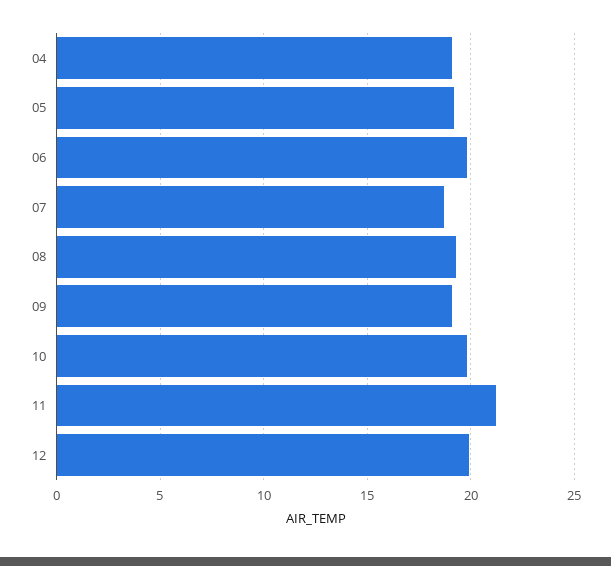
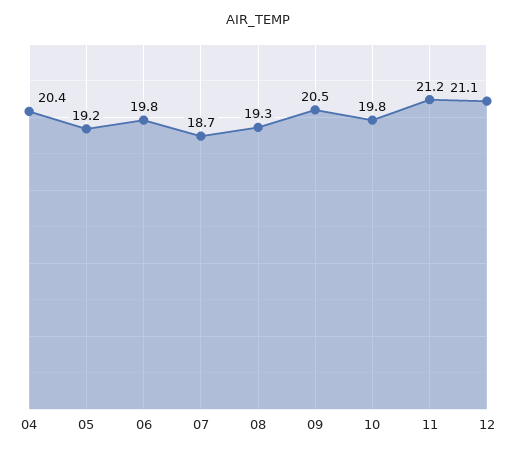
04: 19 -> 20.4
09: 19 -> 20.5
12: 20 -> 21.1

